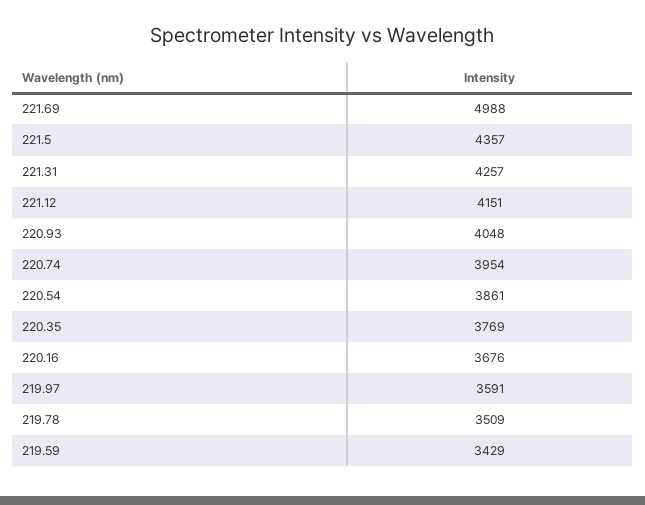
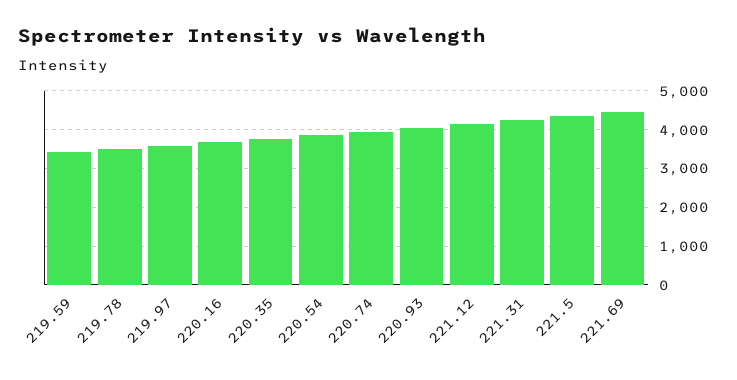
221.69: 4988 -> 4400

